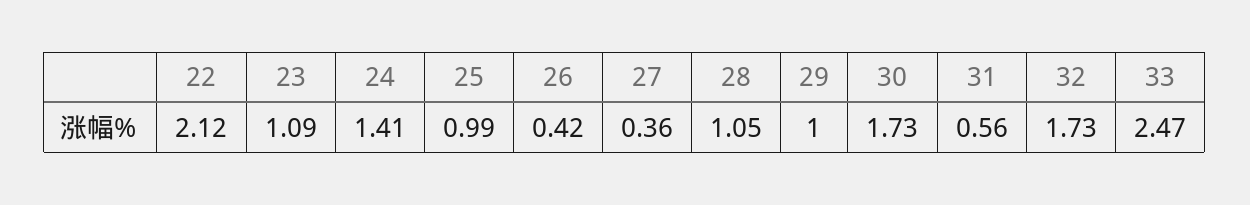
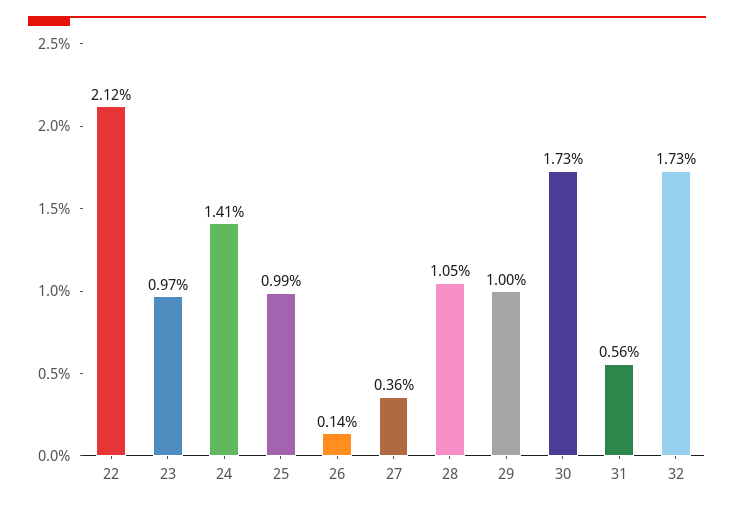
23: 1.09 -> 0.97
26: 0.42 -> 0.14
33: 2.47 -> none

